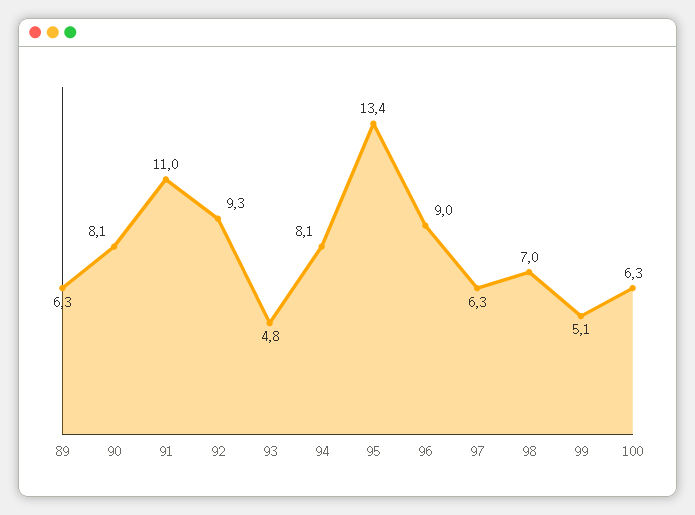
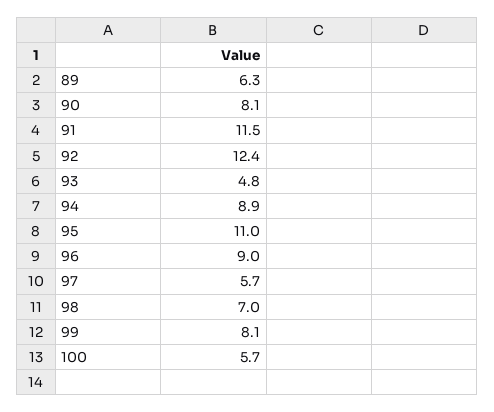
91: 11 -> 11.5
92: 9.3 -> 12.4
94: 8.1 -> 8.9
95: 13.4 -> 11
97: 6.3 -> 5.7
99: 5.1 -> 8.1
100: 6.3 -> 5.7

